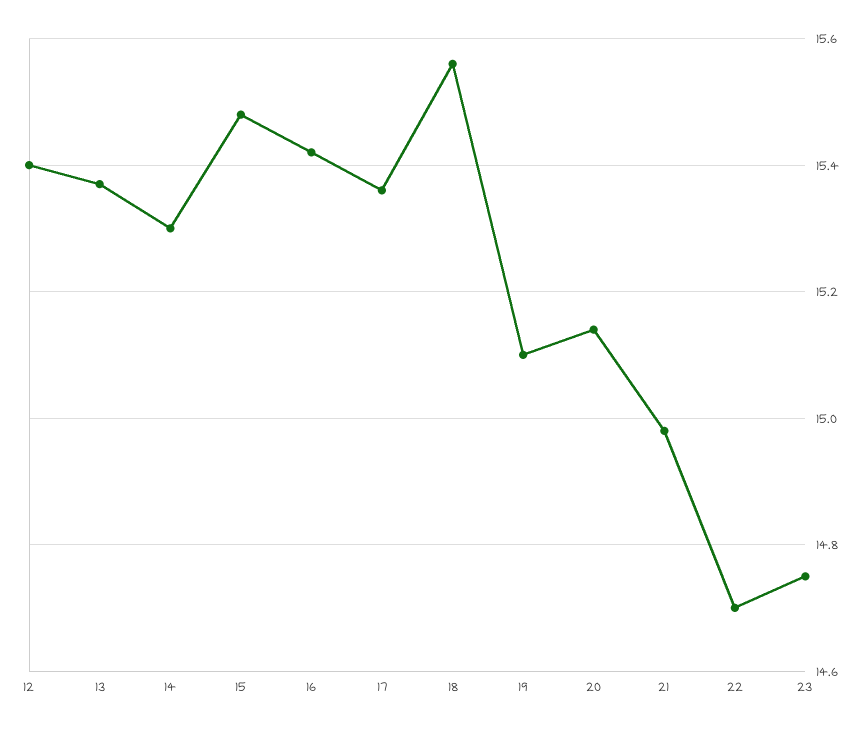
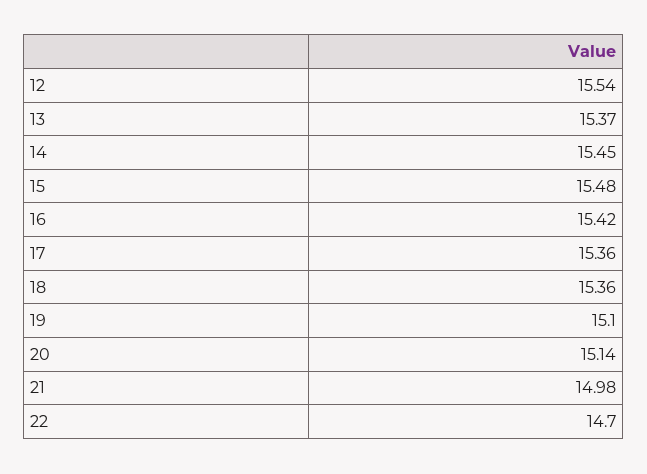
12: 15.4 -> 15.54
14: 15.3 -> 15.45
18: 15.55 -> 15.36
23: 14.75 -> none

